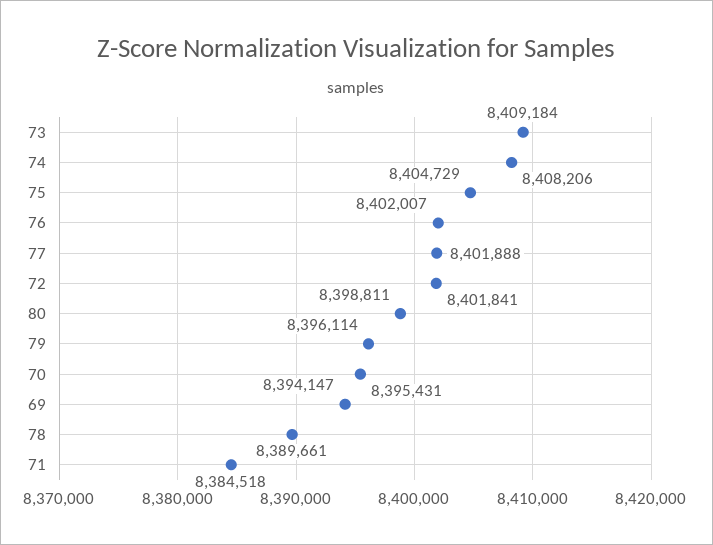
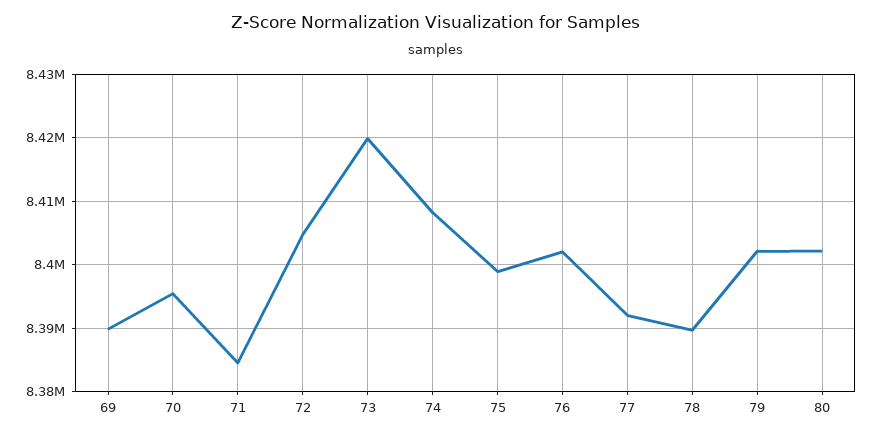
73: 8409184 -> 8420000
75: 8404729 -> 8399000
77: 8401888 -> 8392000
72: 8401841 -> 8405000
80: 8398811 -> 8402000
79: 8396114 -> 8402000
69: 8394147 -> 8390000

